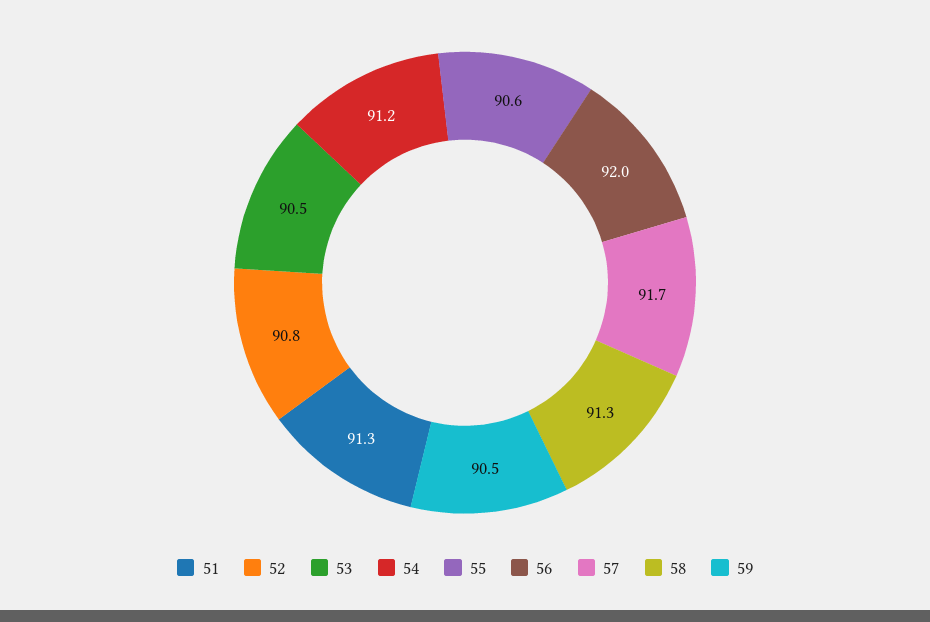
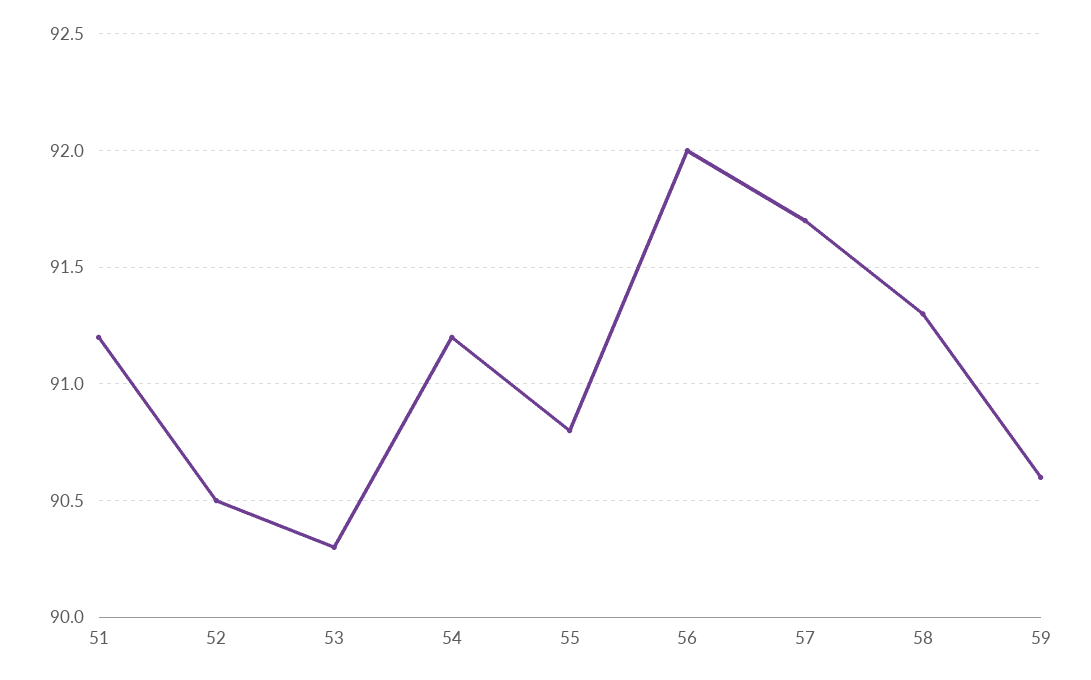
51: 91.3 -> 91.2
52: 90.8 -> 90.5
53: 90.5 -> 90.3
55: 90.6 -> 90.8
59: 90.5 -> 90.6

